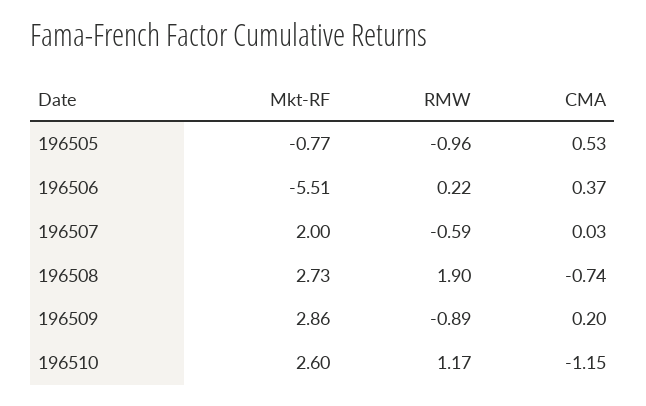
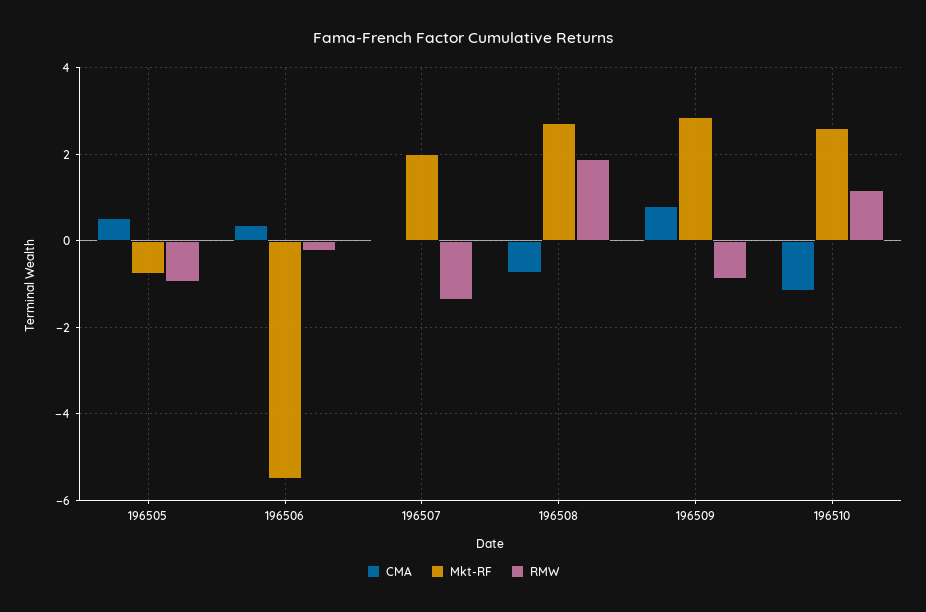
RMW, 196506: 0.22 -> -0.2
RMW, 196507: -0.59 -> -1.4
CMA, 196509: 0.2 -> 0.8

